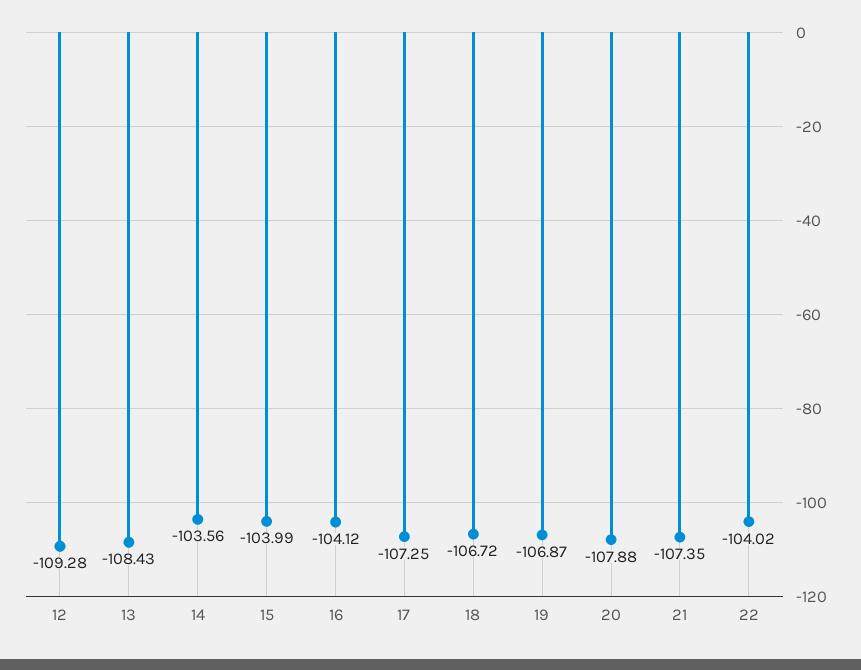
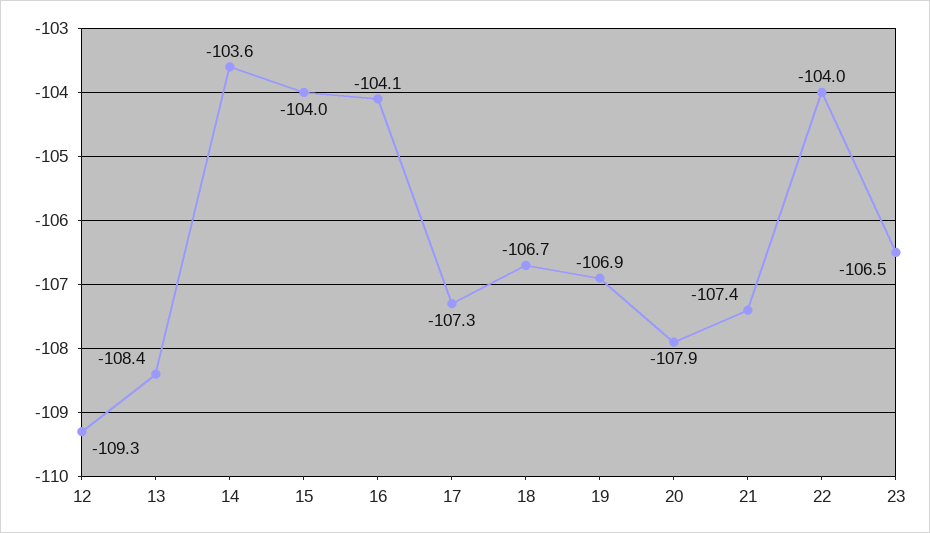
23: none -> -106.5

